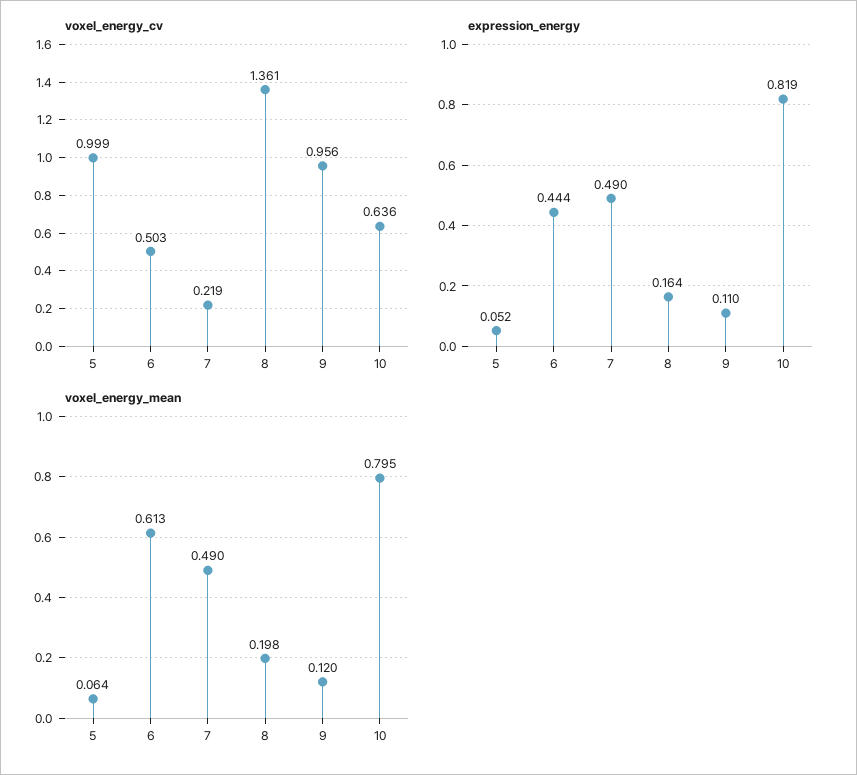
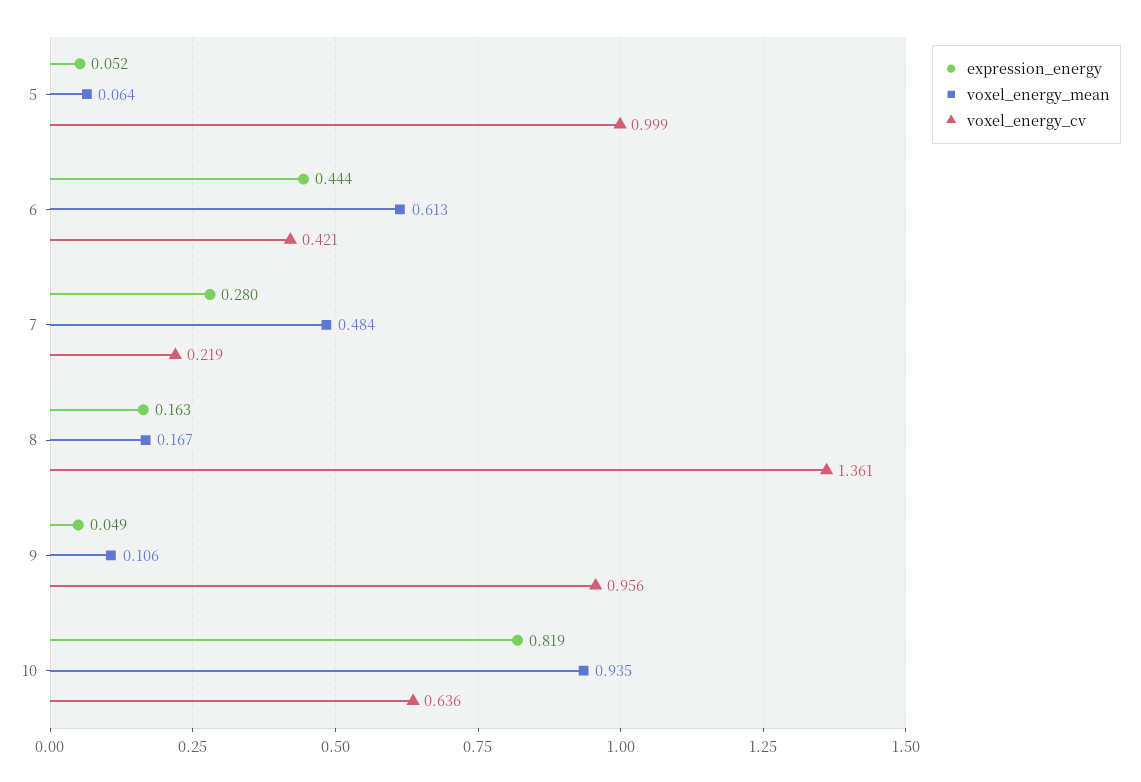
voxel_energy_cv, 6: 0.503 -> 0.421
expression_energy, 7: 0.49 -> 0.28
expression_energy, 8: 0.164 -> 0.163
expression_energy, 9: 0.11 -> 0.049
voxel_energy_mean, 7: 0.49 -> 0.484
voxel_energy_mean, 8: 0.198 -> 0.167
voxel_energy_mean, 9: 0.12 -> 0.106
voxel_energy_mean, 10: 0.795 -> 0.935

